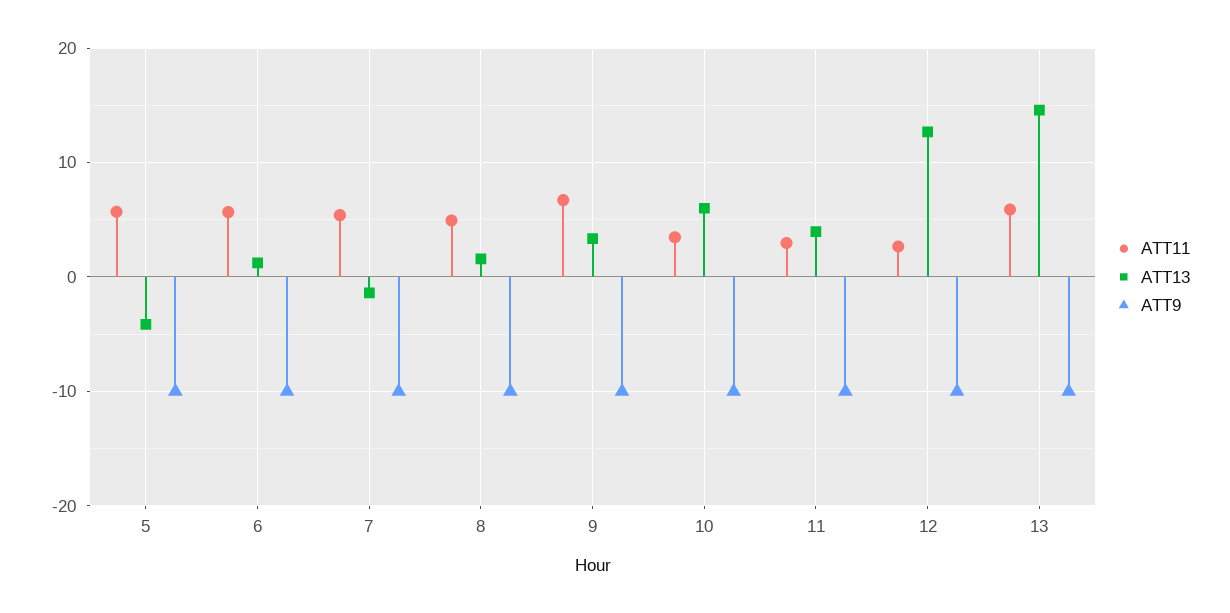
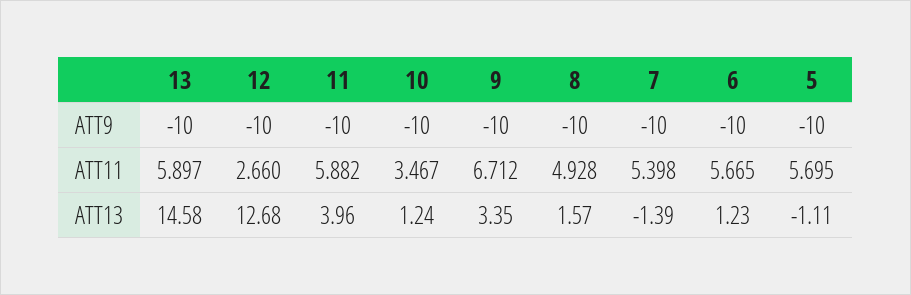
ATT13, 5: -4 -> -1.11
ATT13, 10: 6 -> 1.24
ATT11, 11: 3 -> 5.882

